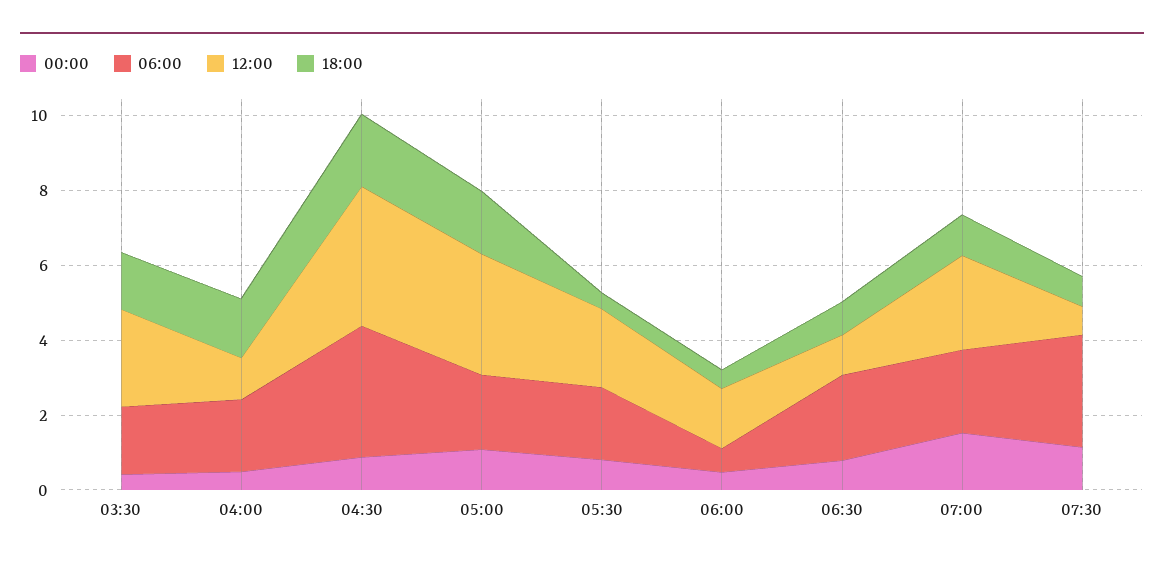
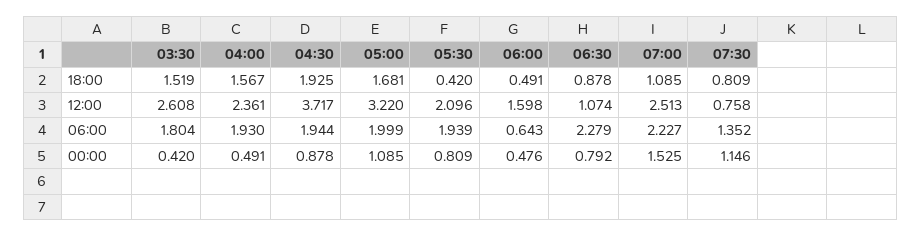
12:00, 04:00: 1 -> 2.361
06:00, 04:30: 3.5 -> 1.944
06:00, 07:30: 3 -> 1.352

